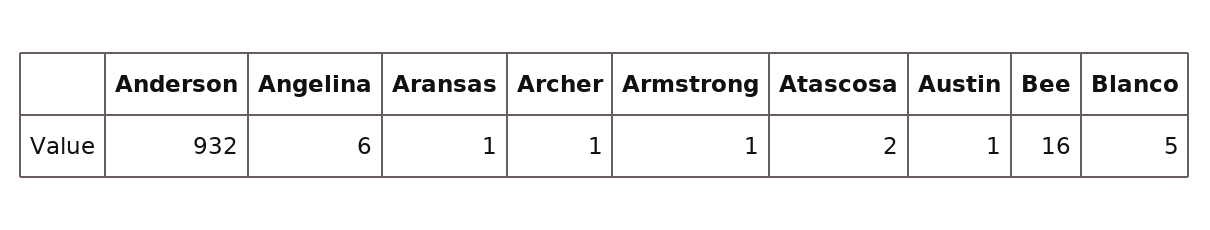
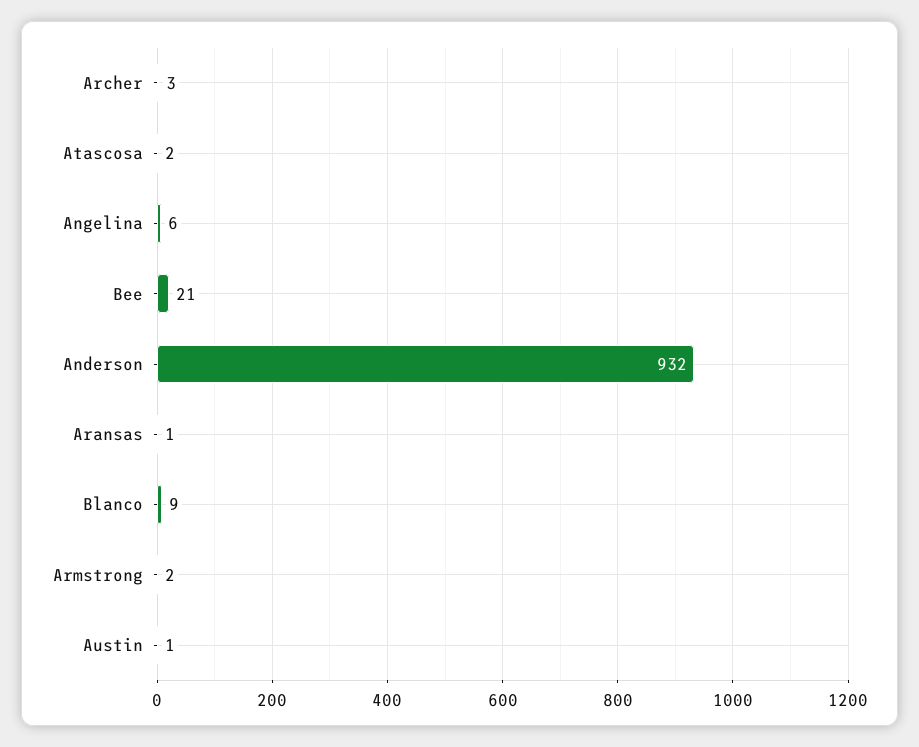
Archer: 1 -> 3
Armstrong: 1 -> 2
Bee: 16 -> 21
Blanco: 5 -> 9

